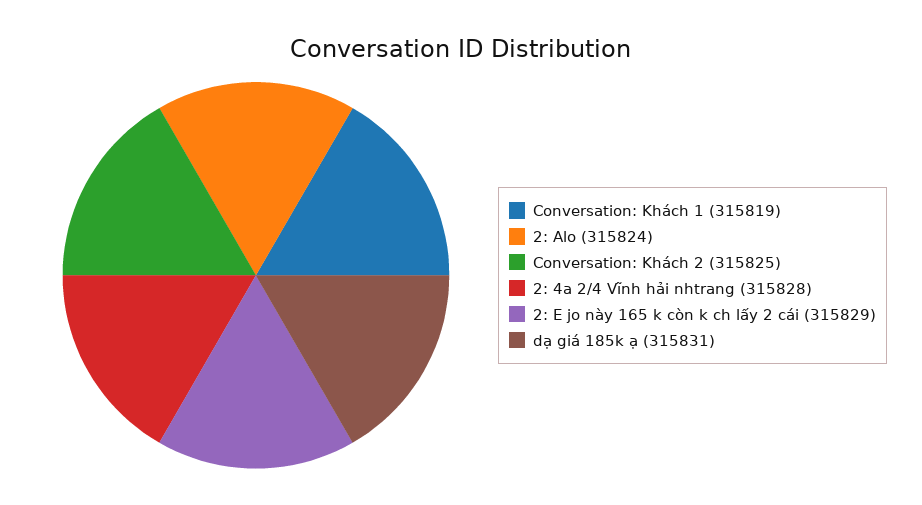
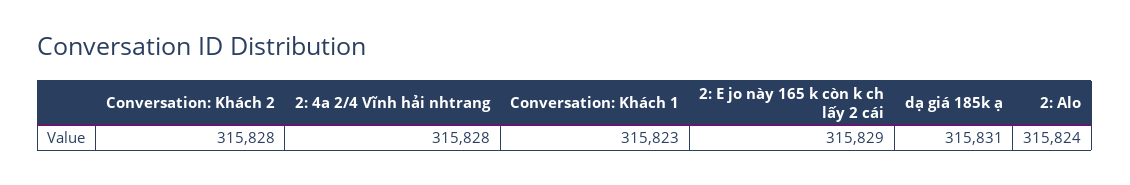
Conversation: Khách 1: 315819 -> 315823
Conversation: Khách 2: 315825 -> 315828

